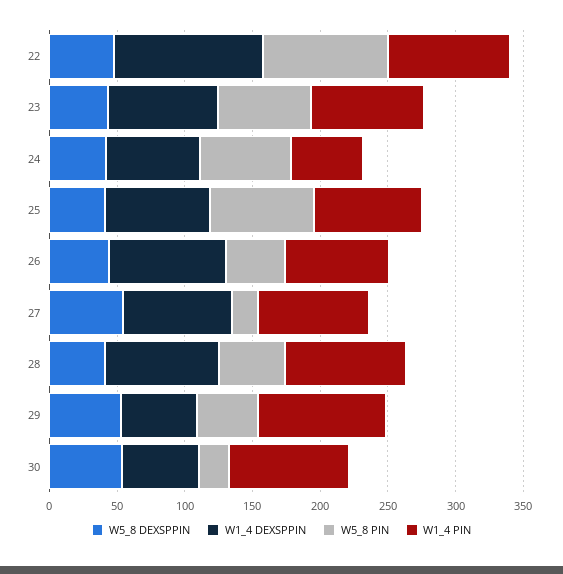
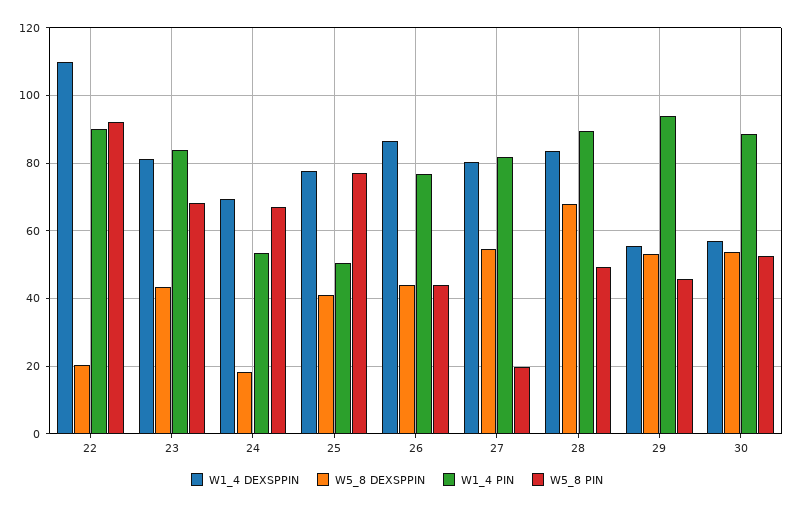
W5_8 DEXSPPIN, 22: 50 -> 20
W5_8 DEXSPPIN, 24: 40 -> 18
W1_4 PIN, 25: 80 -> 50
W5_8 DEXSPPIN, 28: 40 -> 68
W5_8 PIN, 30: 20 -> 52

